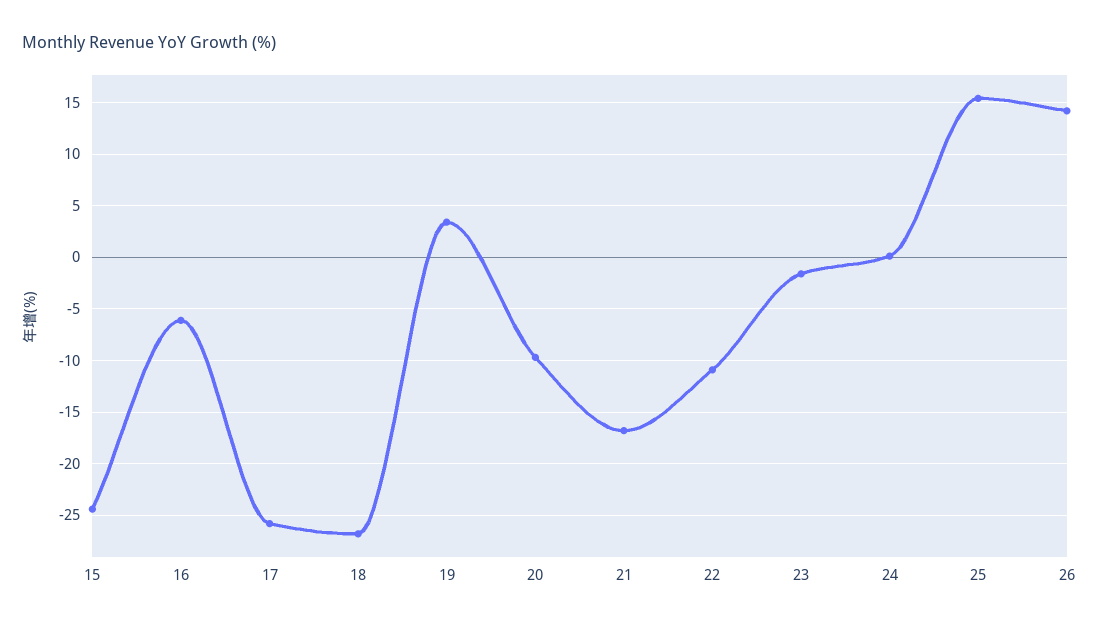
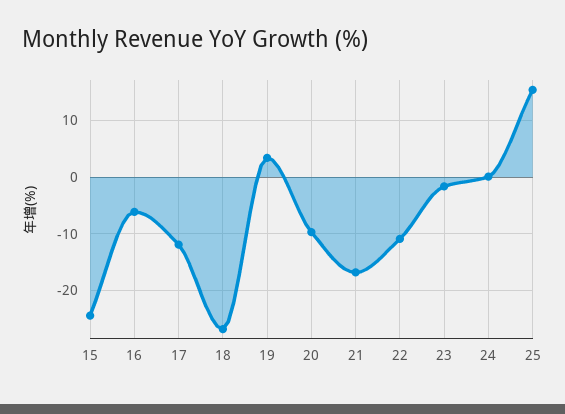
17: -26 -> -12
26: 14 -> none

